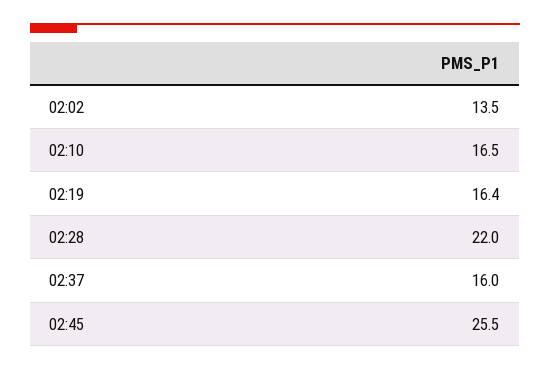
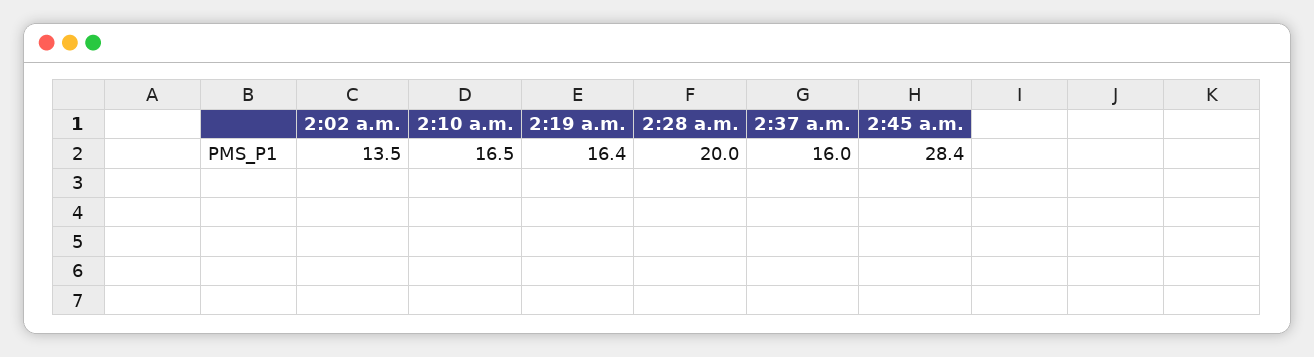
02:28: 22 -> 20
02:45: 25.5 -> 28.4

